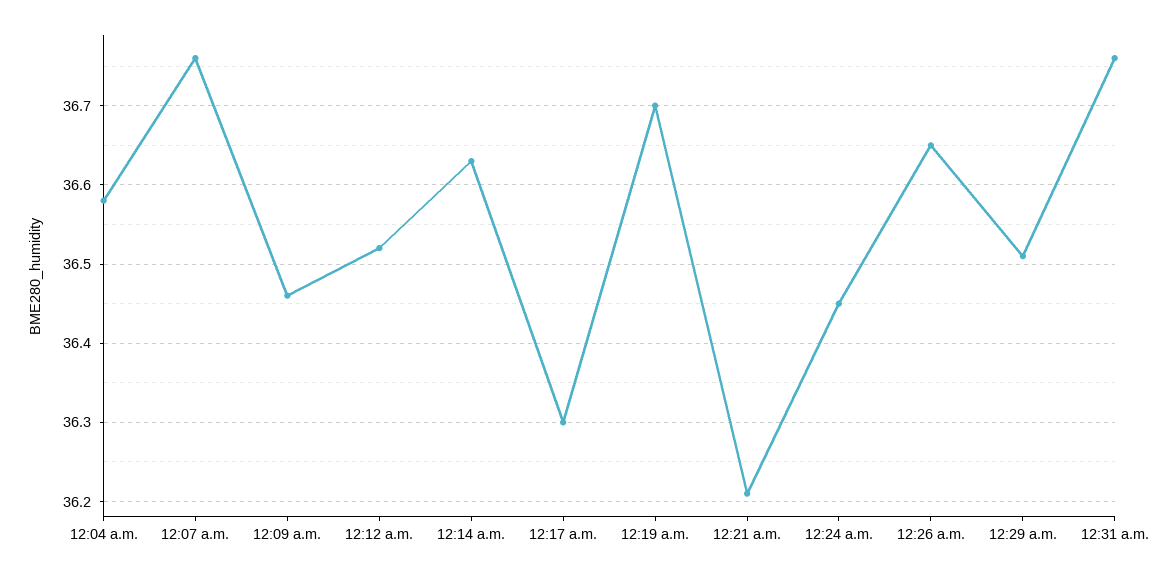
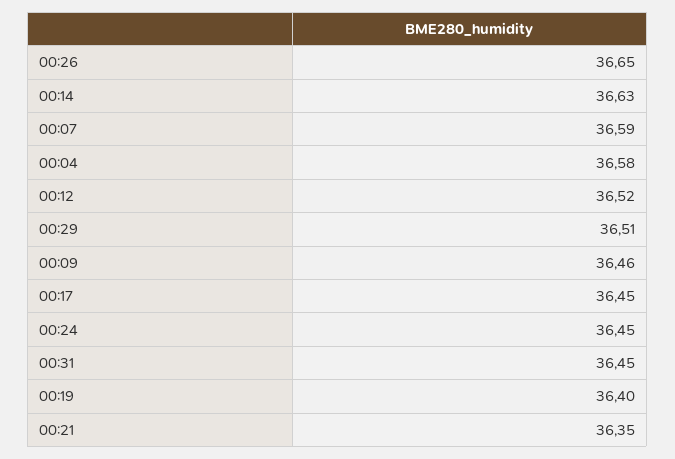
12:07 a.m.: 36.76 -> 36.59
12:17 a.m.: 36.3 -> 36.45
12:19 a.m.: 36.7 -> 36.4
12:21 a.m.: 36.21 -> 36.35
12:31 a.m.: 36.76 -> 36.45

